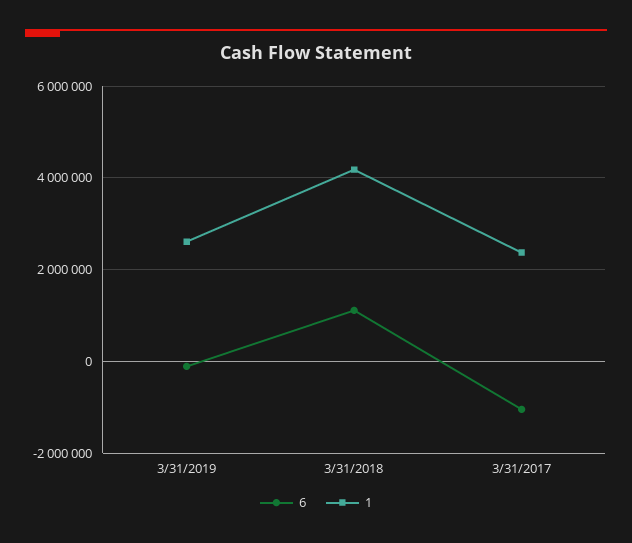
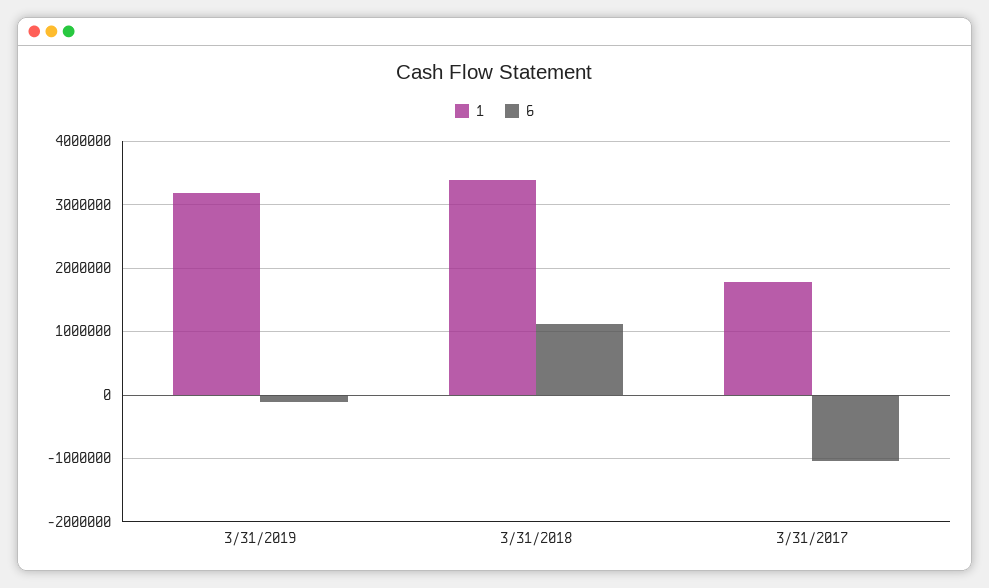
1, 3/31/2019: 2600000 -> 3200000
1, 3/31/2018: 4200000 -> 3400000
1, 3/31/2017: 2400000 -> 1800000

